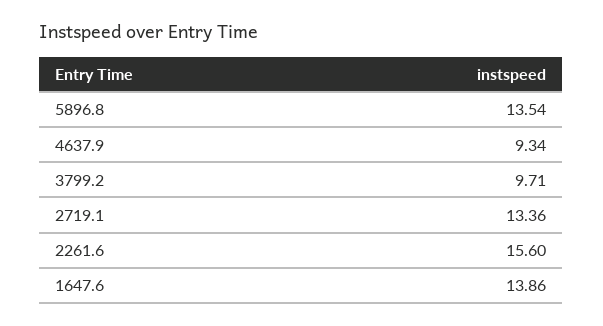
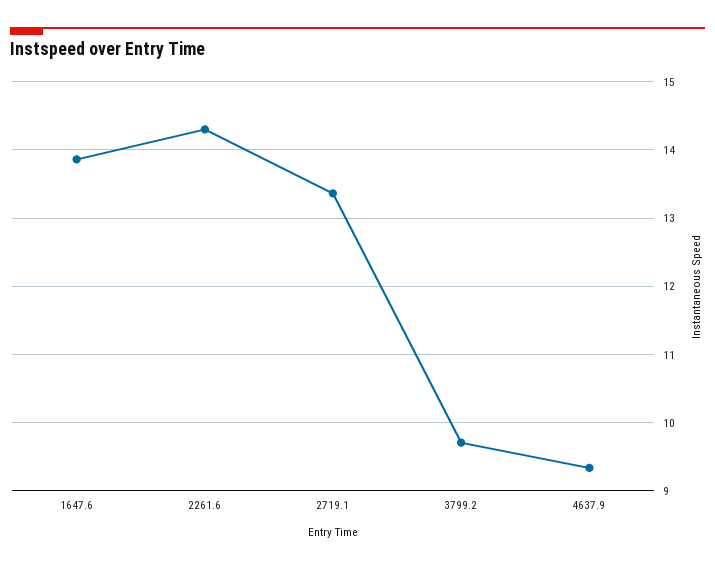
5896.8: 13.54 -> none
2261.6: 15.6 -> 14.3

